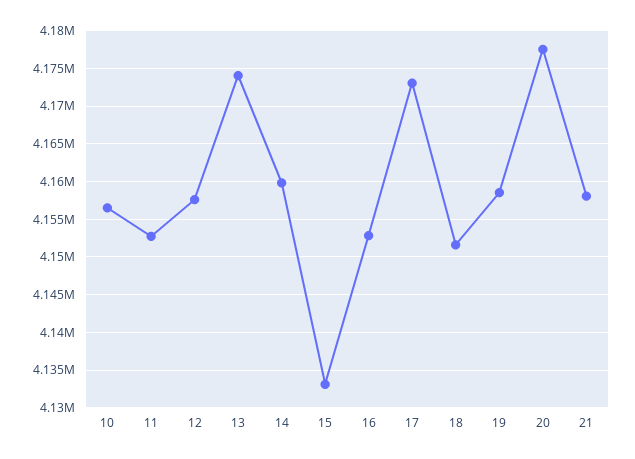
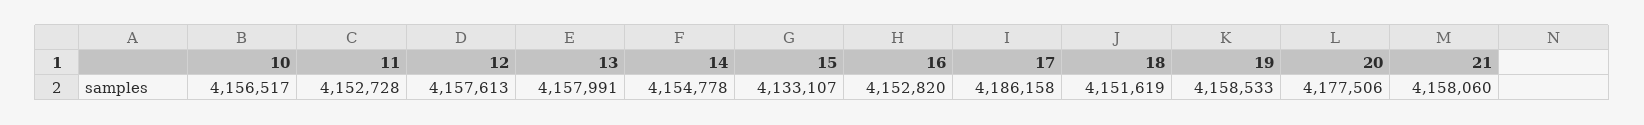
13: 4174000 -> 4157991
14: 4160000 -> 4154778
17: 4173000 -> 4186158

